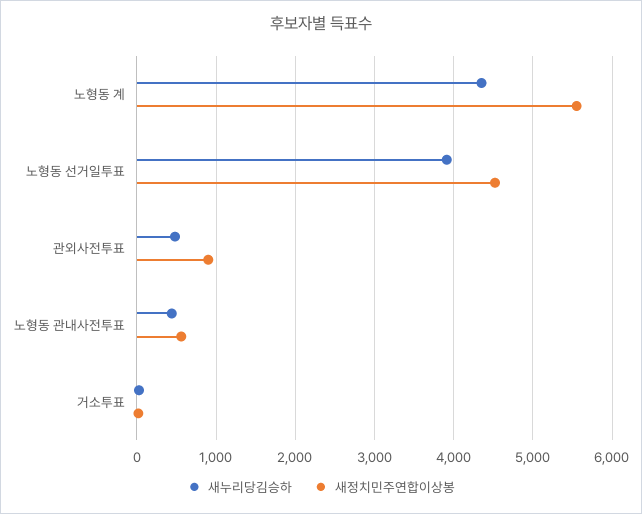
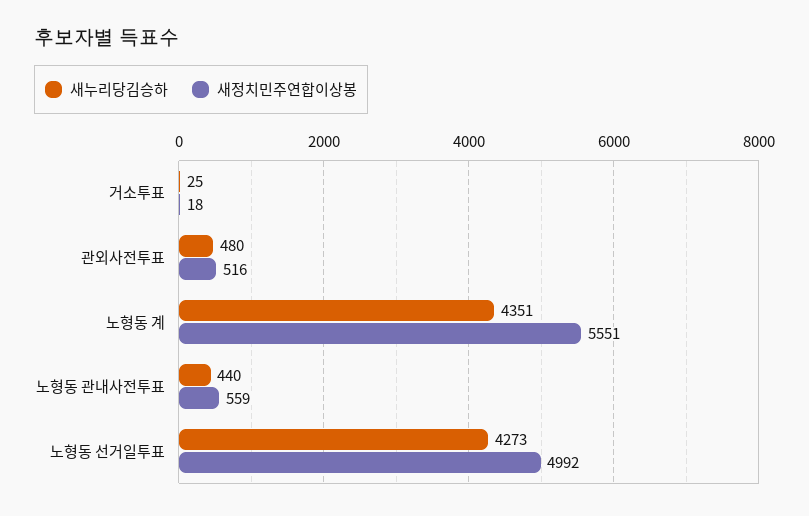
새누리당김승하, 노형동 선거일투표: 3900 -> 4273
새정치민주연합이상봉, 노형동 선거일투표: 4500 -> 4992
새정치민주연합이상봉, 관외사전투표: 900 -> 516

